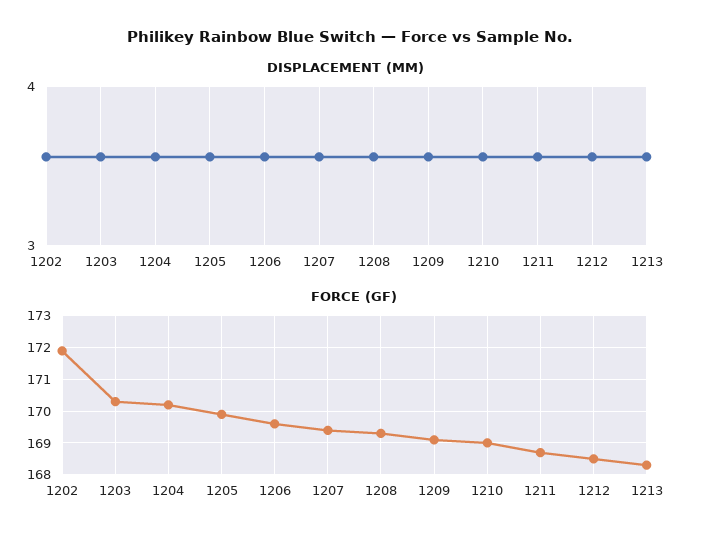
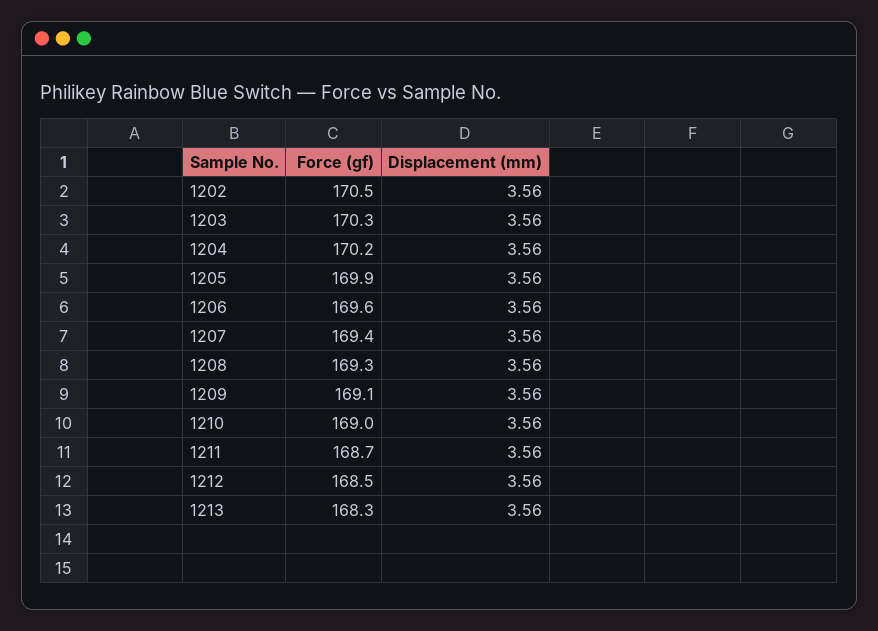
FORCE (GF), 1202: 172 -> 170.5

